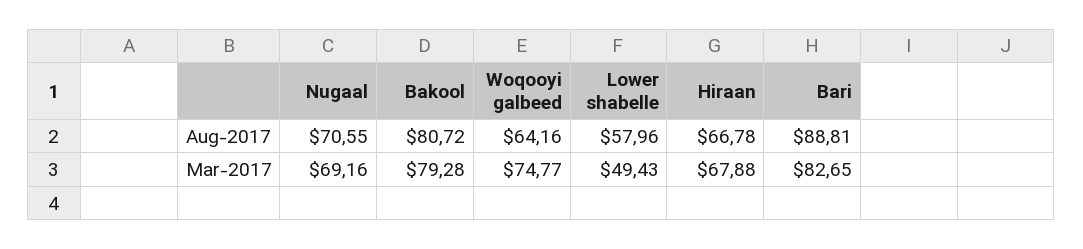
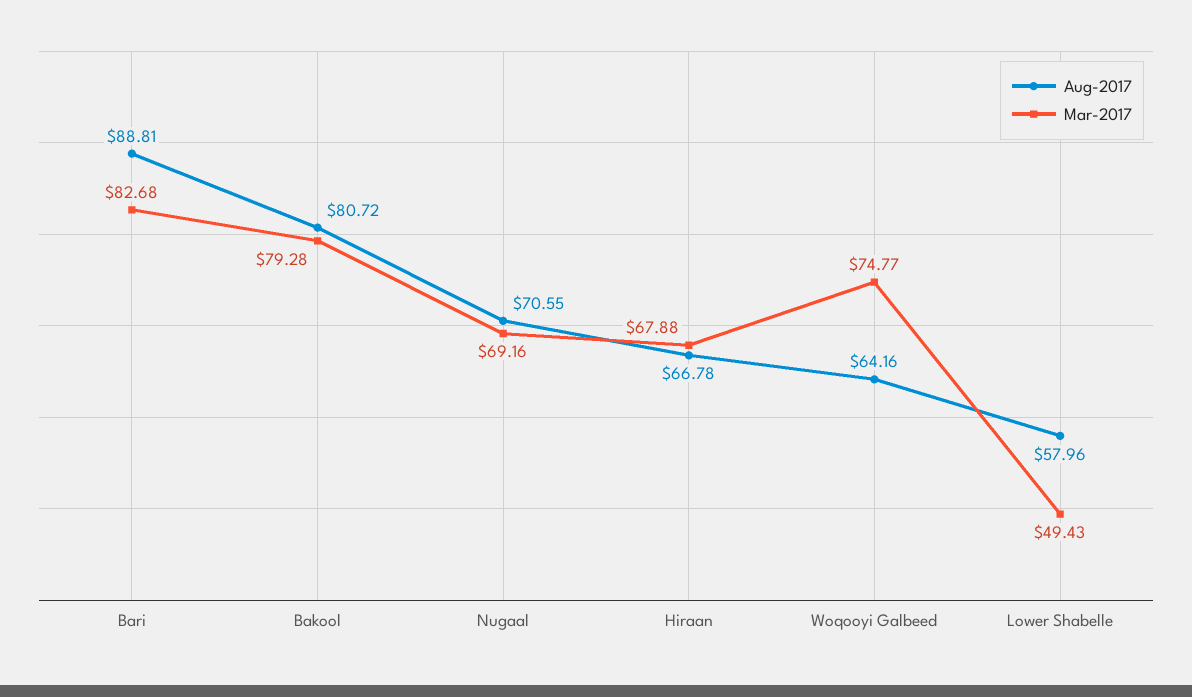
Mar-2017, Bari: 82.65 -> 82.68

